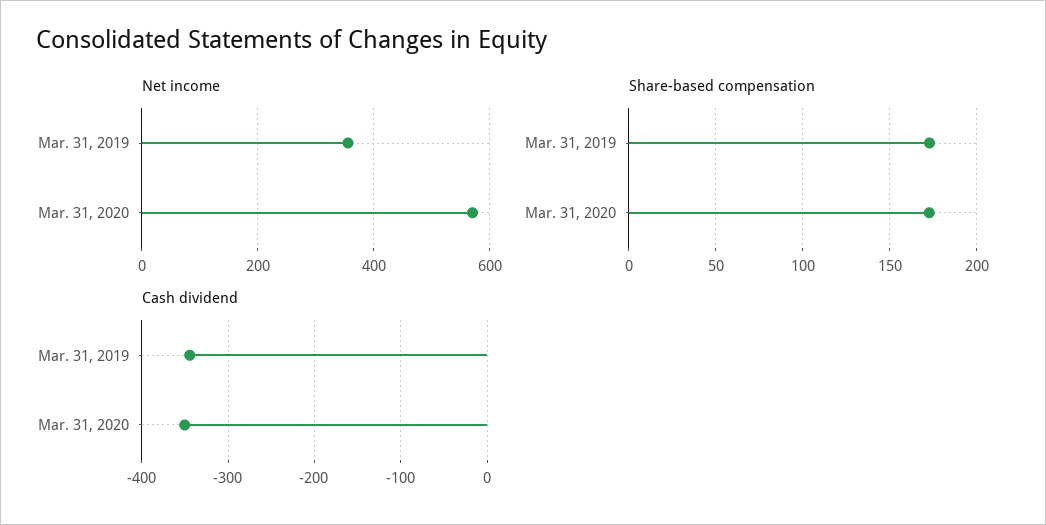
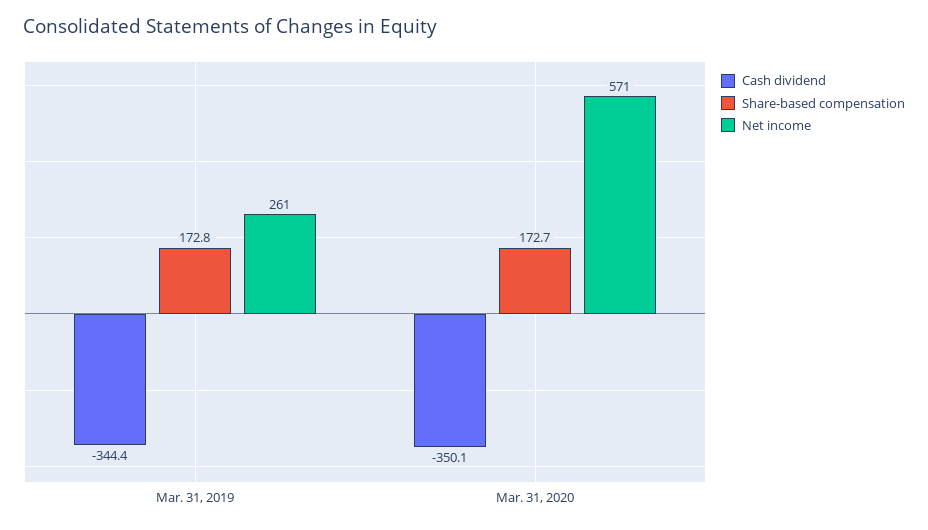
Net income, Mar. 31, 2019: 360 -> 261

